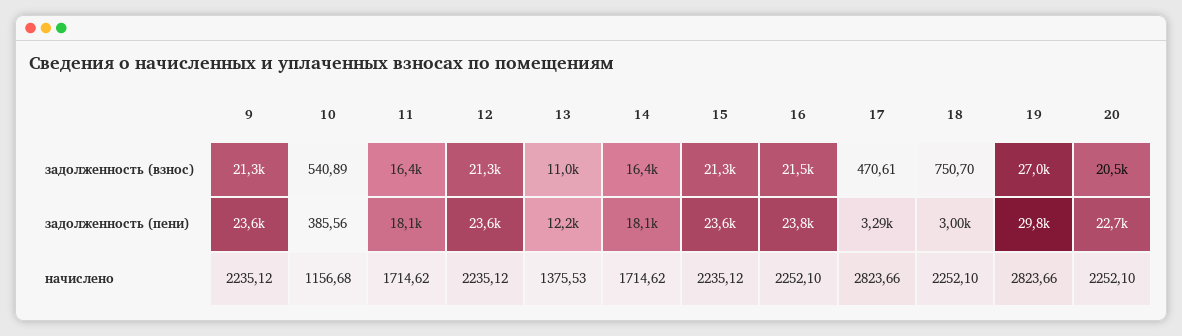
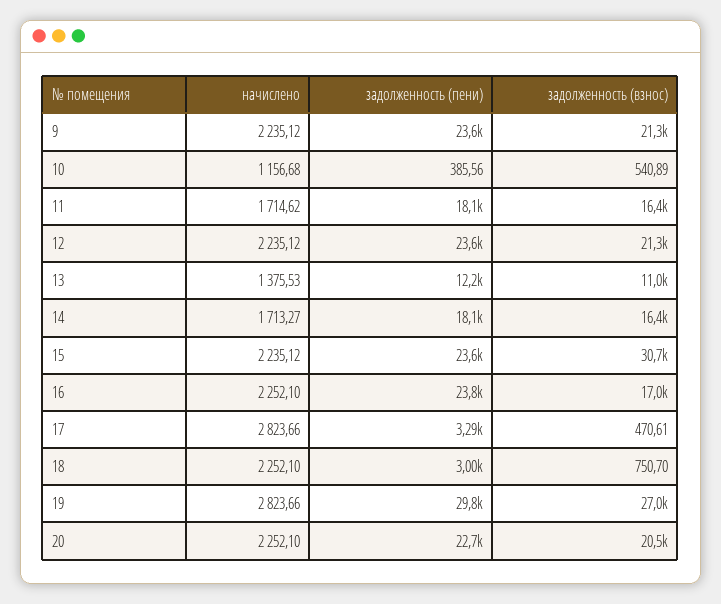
15, задолженность (взнос): 21300 -> 30700
16, задолженность (взнос): 21500 -> 17000
14, начислено: 1714.62 -> 1713.27

